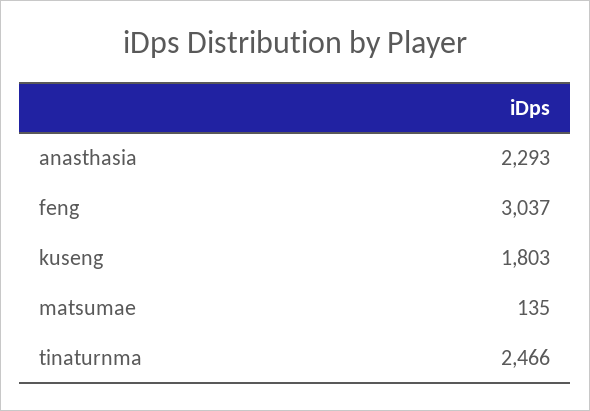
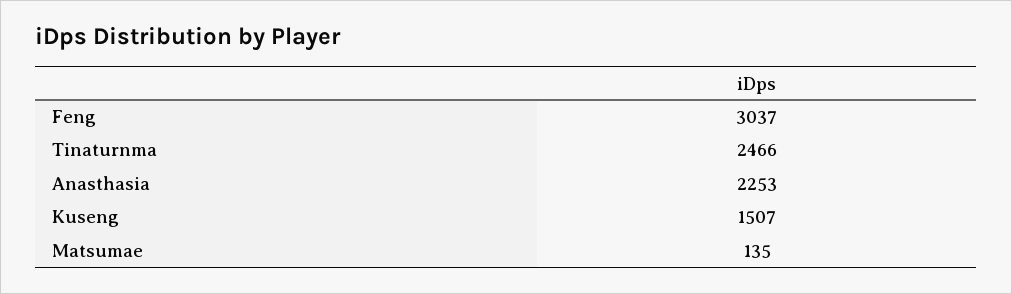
anasthasia: 2293 -> 2253
kuseng: 1803 -> 1507

